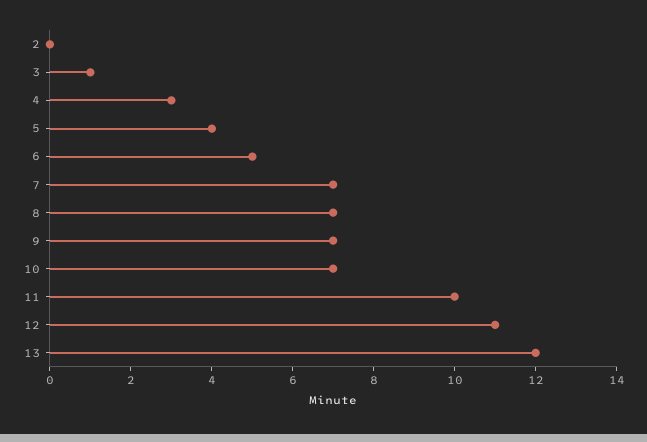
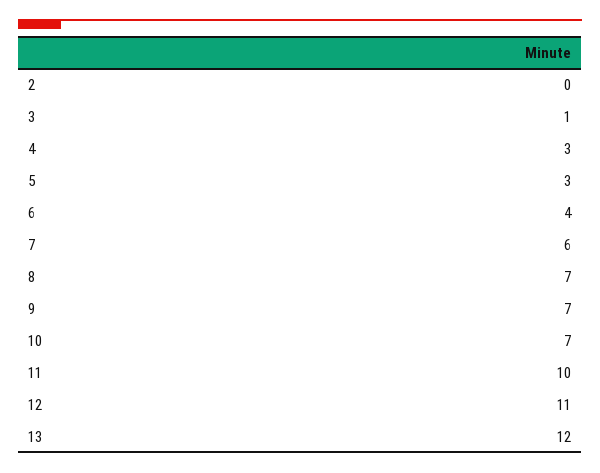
5: 4 -> 3
6: 5 -> 4
7: 7 -> 6

